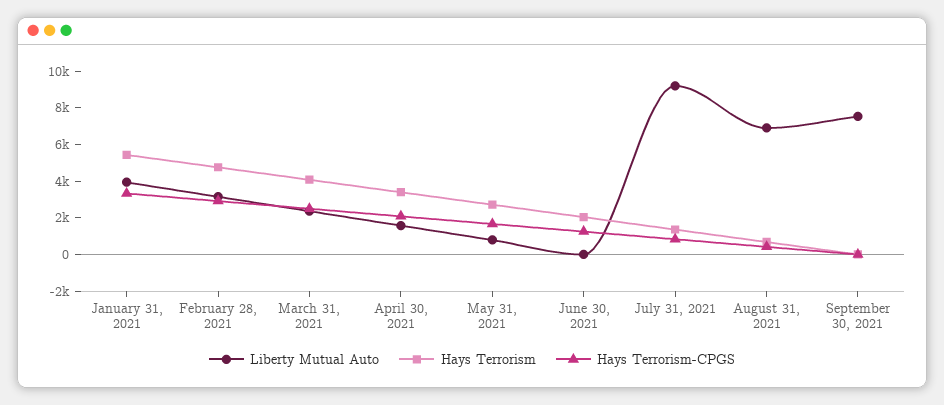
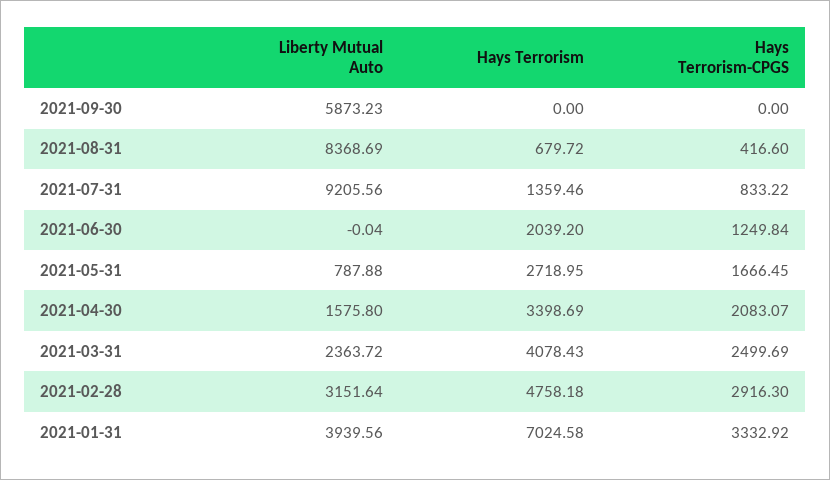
Hays Terrorism, January 31, 2021: 5500 -> 7024.58
Liberty Mutual Auto, August 31, 2021: 7000 -> 8368.69
Liberty Mutual Auto, September 30, 2021: 7500 -> 5873.23

